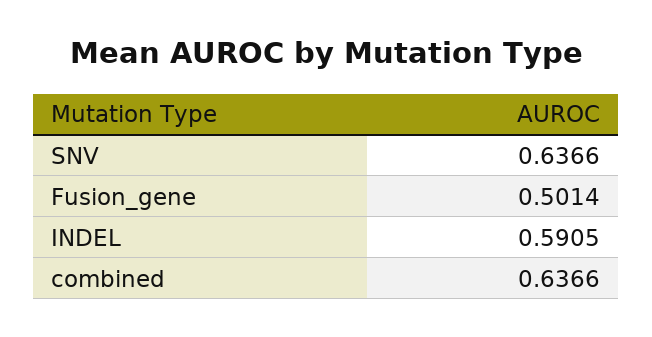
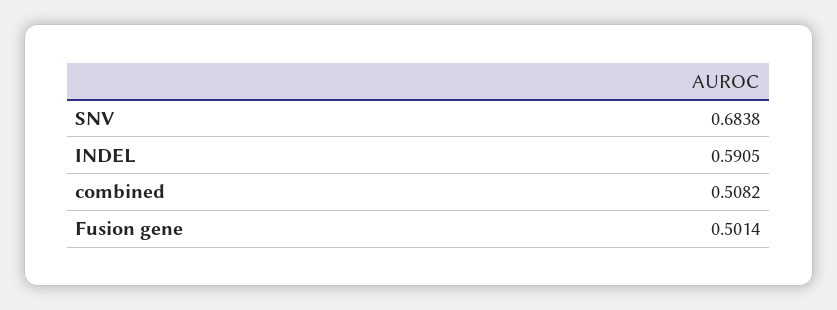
SNV: 0.6366 -> 0.6838
combined: 0.6366 -> 0.5082

